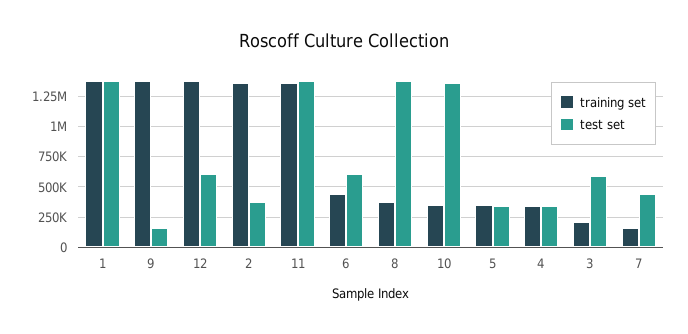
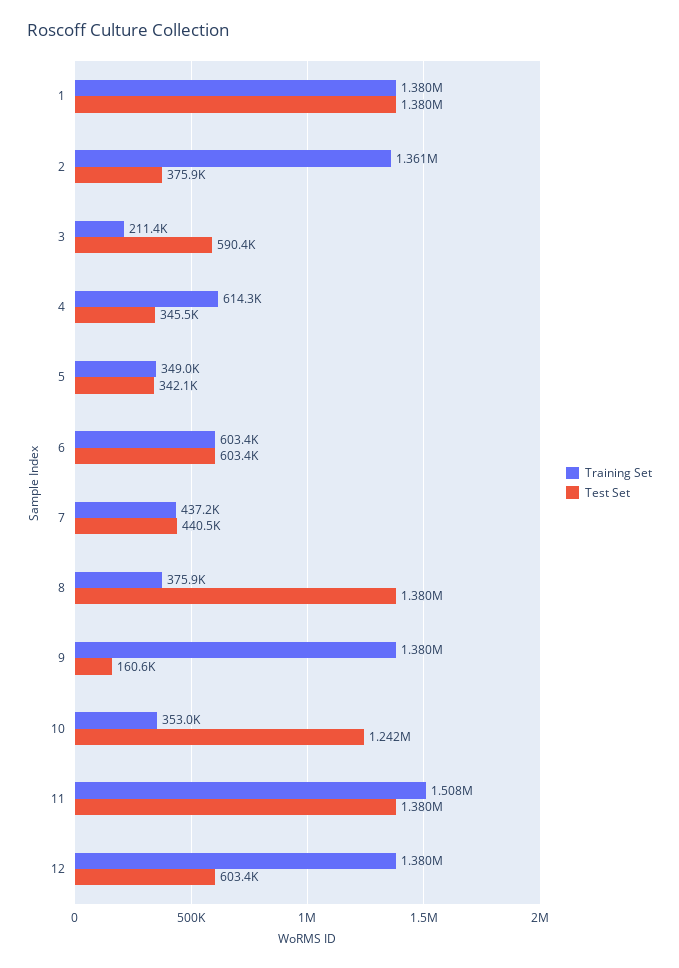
training set, 11: 1350000 -> 1508000
training set, 6: 450000 -> 603400
test set, 10: 1350000 -> 1242000
training set, 4: 350000 -> 614300
training set, 7: 150000 -> 437200

